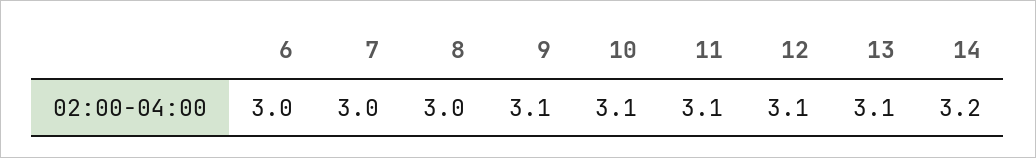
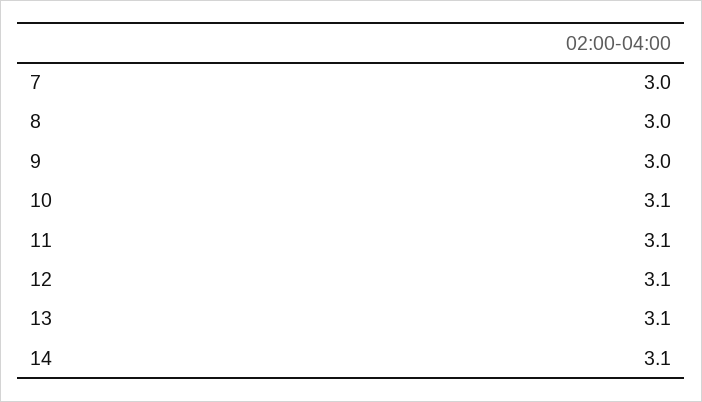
6: 3 -> none
9: 3.1 -> 3
14: 3.2 -> 3.1

